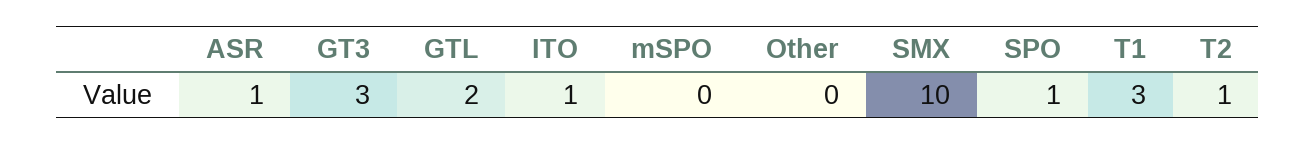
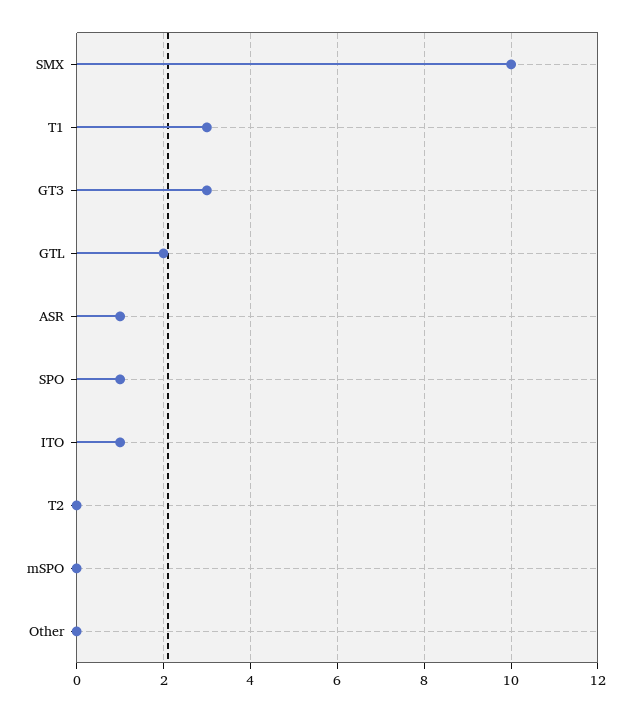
T2: 1 -> 0

